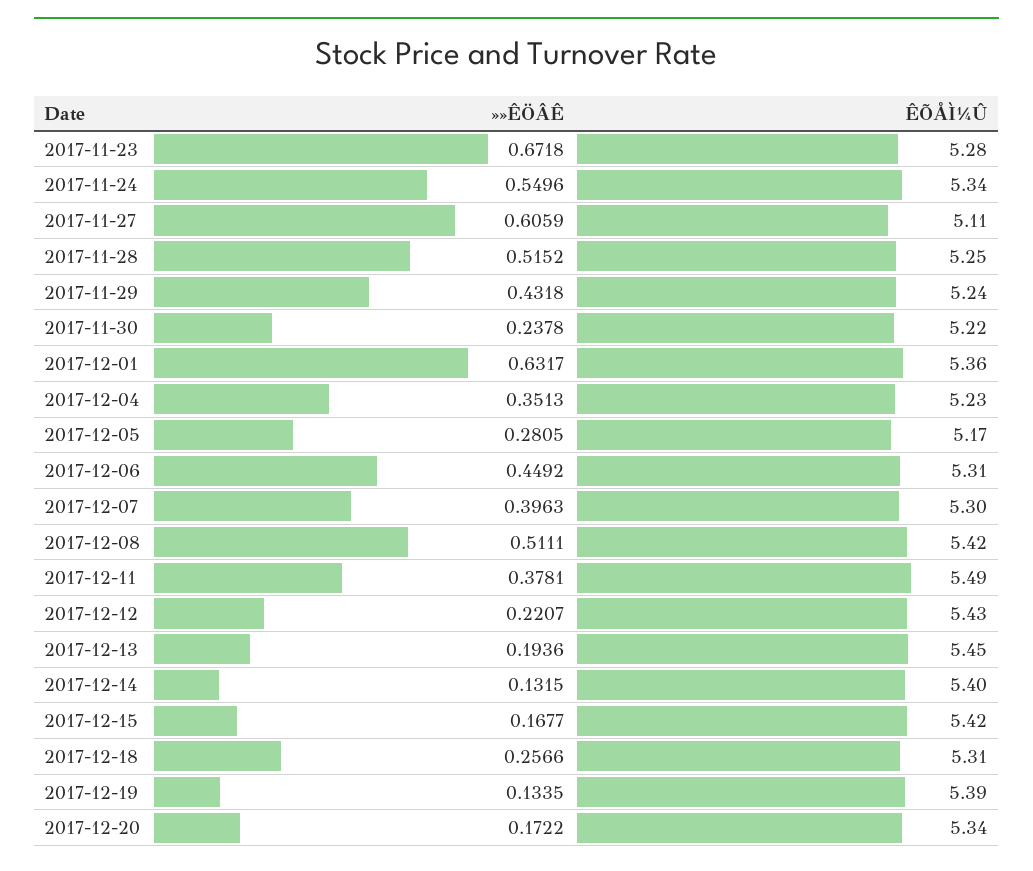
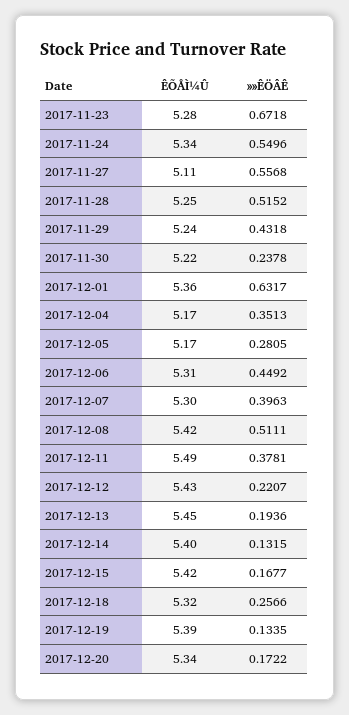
»»ÊÖÂÊ, 2017-11-27: 0.6059 -> 0.5568
ÊÕÅÌ¼Û, 2017-12-04: 5.23 -> 5.17
ÊÕÅÌ¼Û, 2017-12-18: 5.31 -> 5.32

